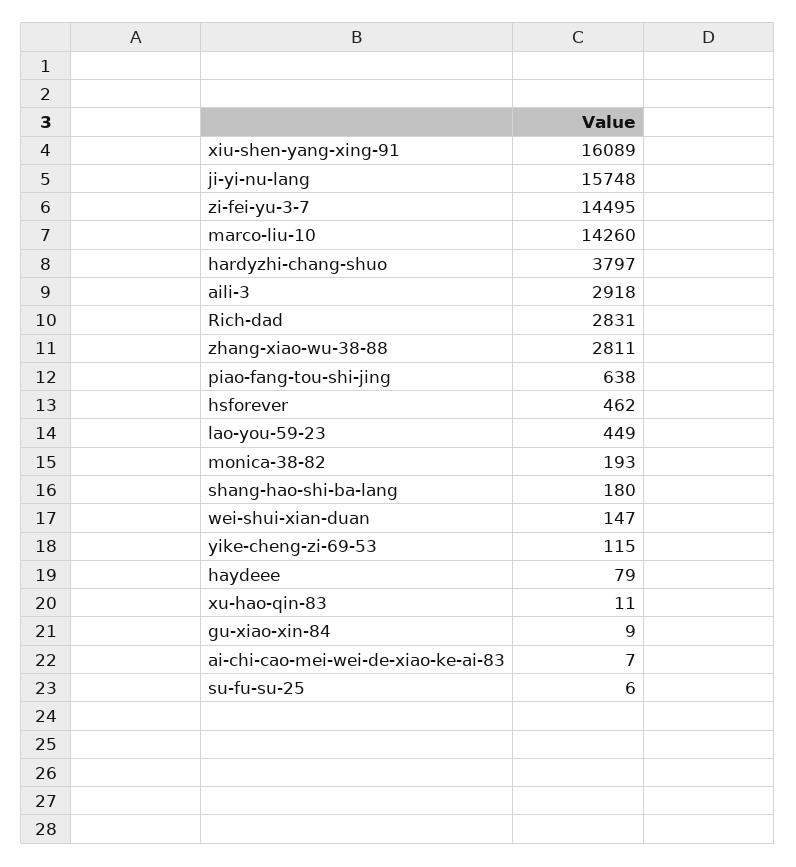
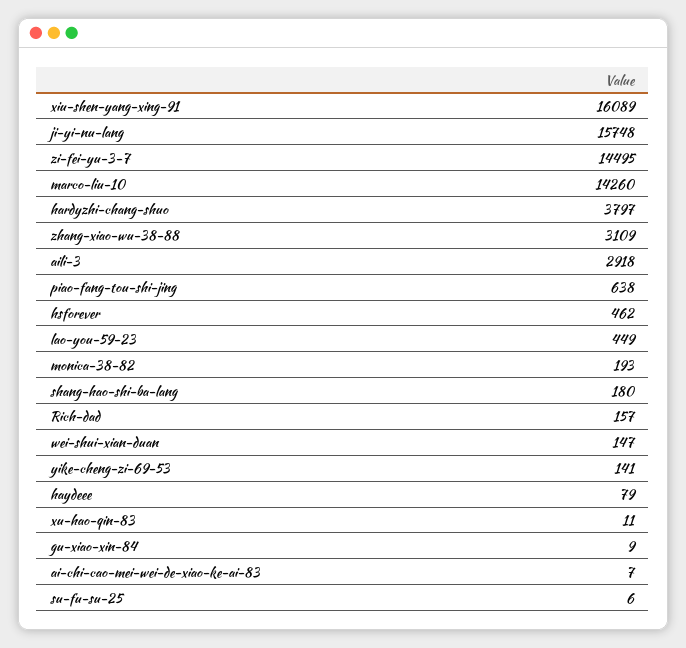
Rich-dad: 2831 -> 157
zhang-xiao-wu-38-88: 2811 -> 3109
yike-cheng-zi-69-53: 115 -> 141

